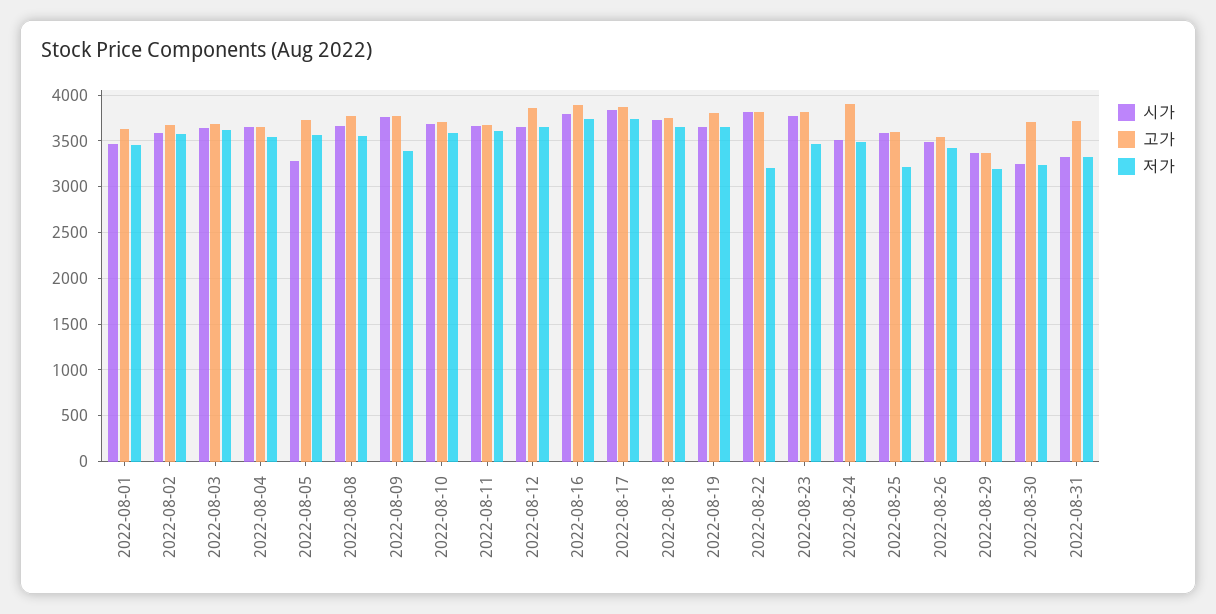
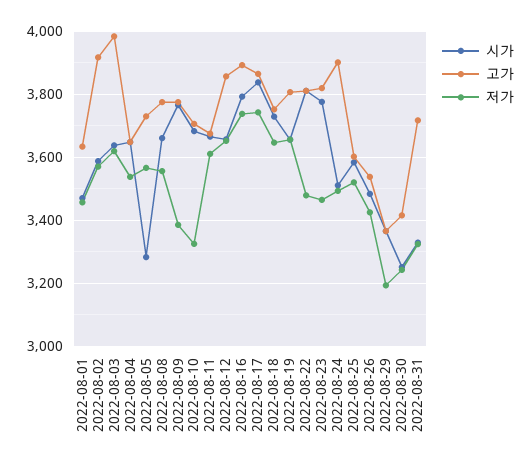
고가, 2022-08-02: 3700 -> 3920
고가, 2022-08-03: 3700 -> 3980
저가, 2022-08-10: 3600 -> 3320
저가, 2022-08-22: 3200 -> 3480
저가, 2022-08-25: 3200 -> 3520
고가, 2022-08-30: 3700 -> 3420

